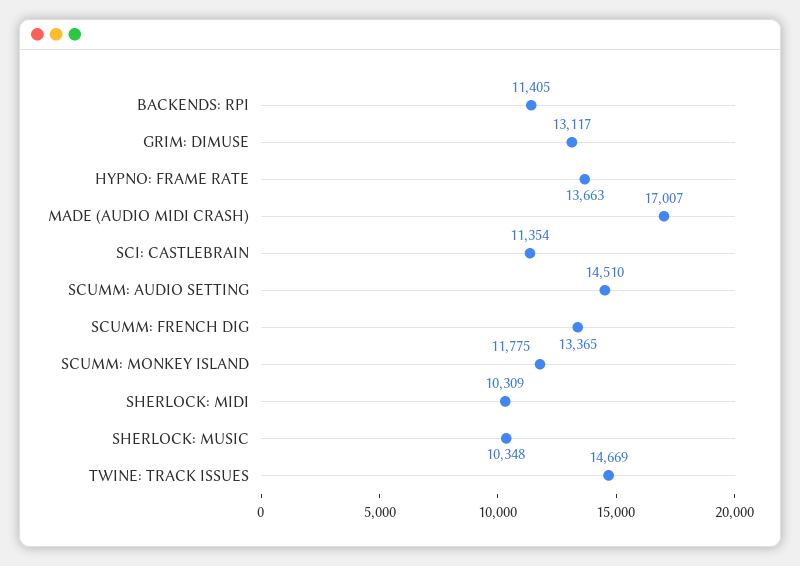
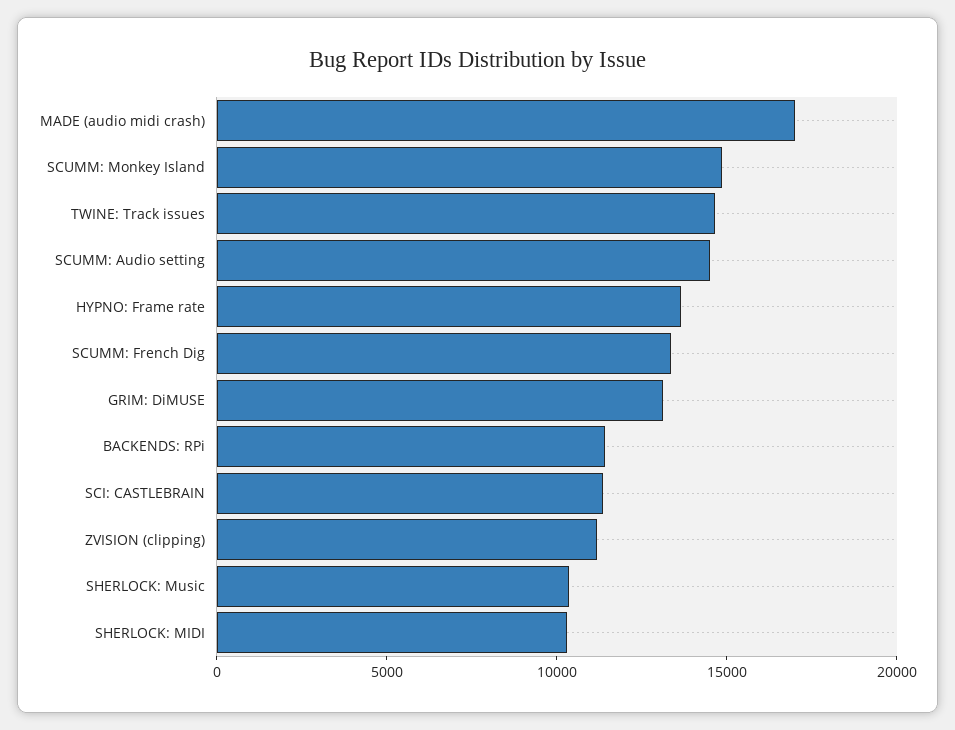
SCUMM: MONKEY ISLAND: 11775 -> 15000
ZVISION (clipping): none -> 11000

